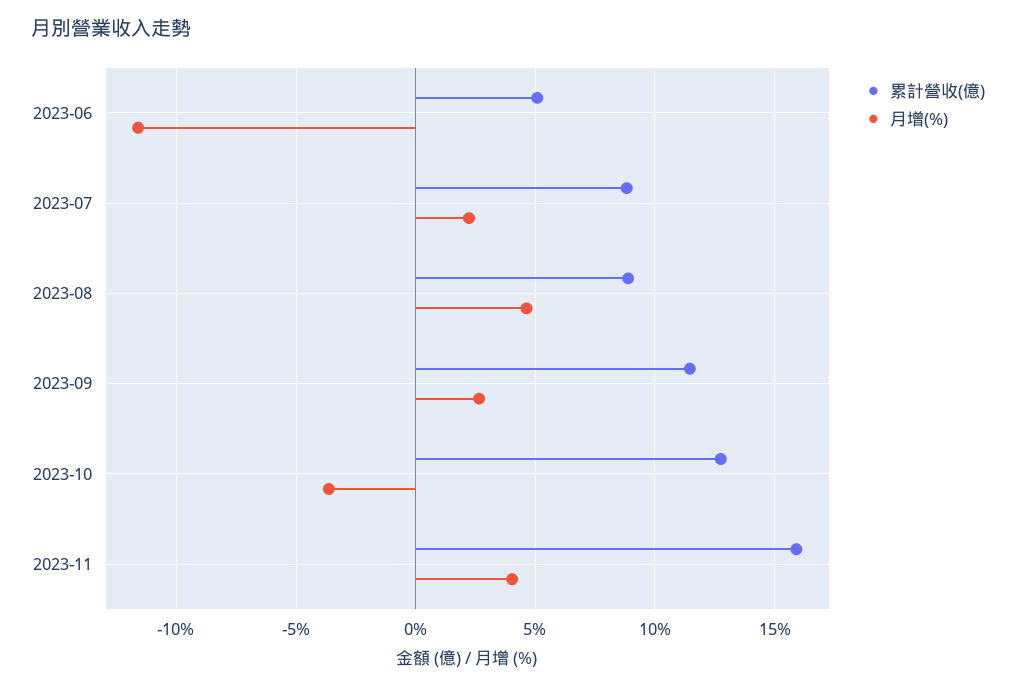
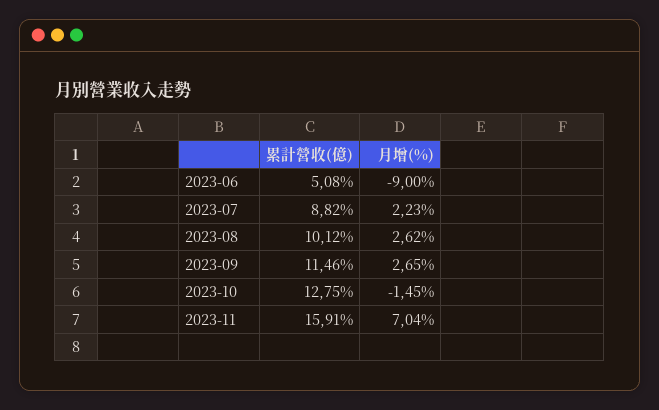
月增(%), 2023-06: -11.5 -> -9
累計營收(億), 2023-08: 9 -> 10.12
月增(%), 2023-08: 4.5 -> 2.62
月增(%), 2023-10: -3.5 -> -1.45
月增(%), 2023-11: 4 -> 7.04

